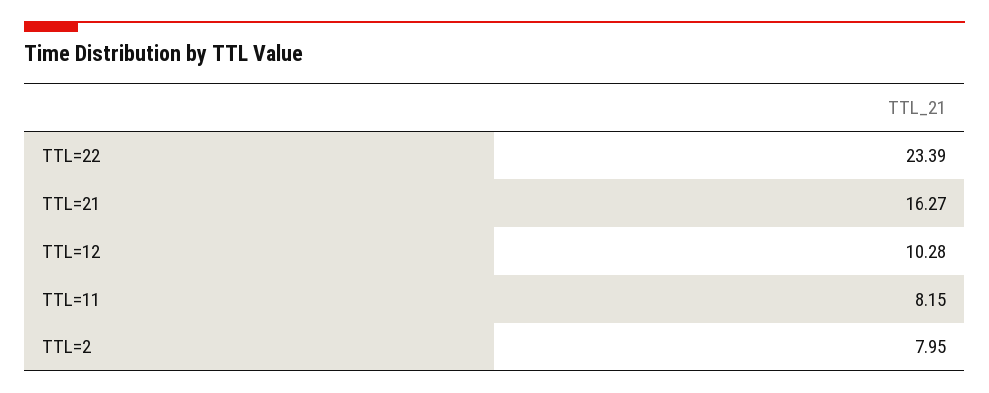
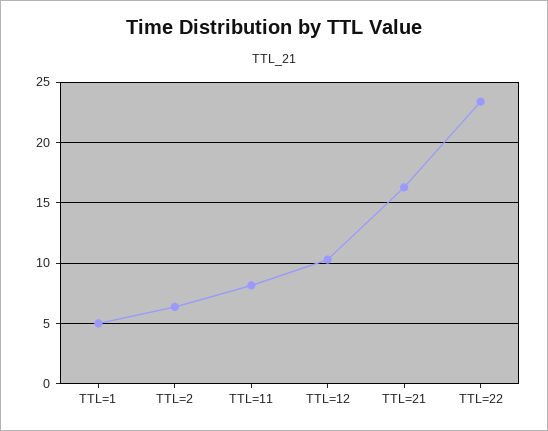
TTL=2: 7.95 -> 6.5
TTL=1: none -> 5

